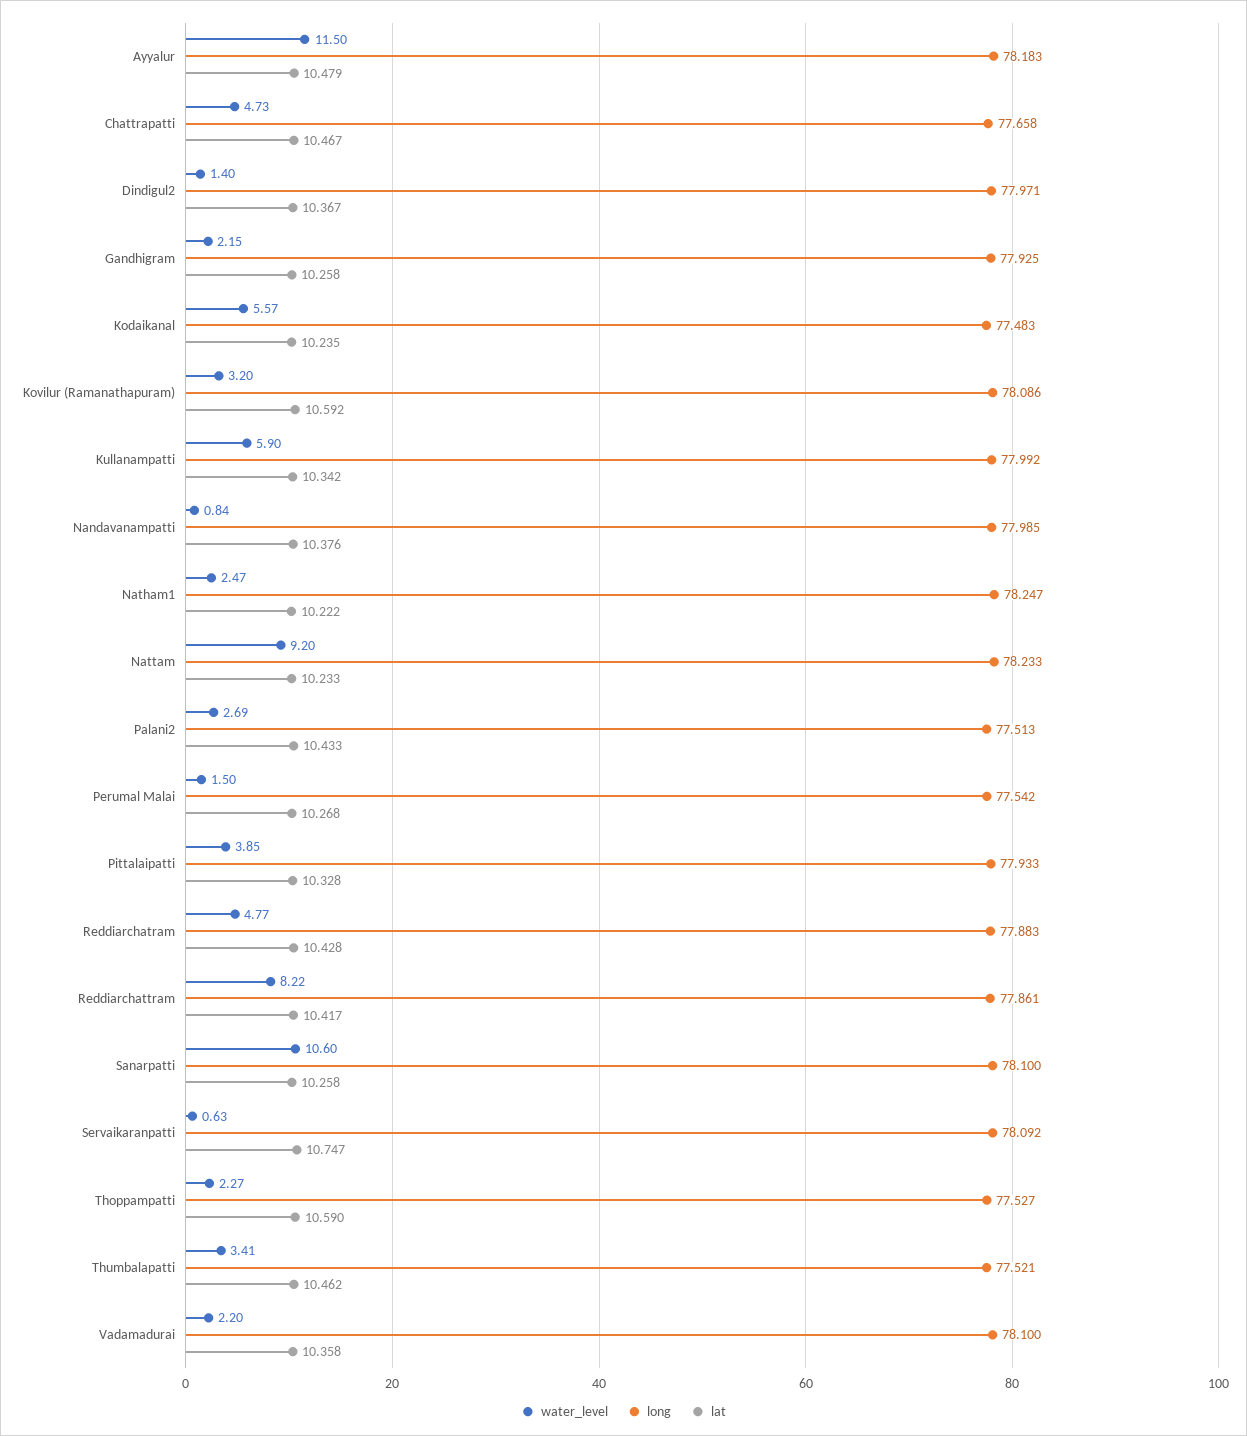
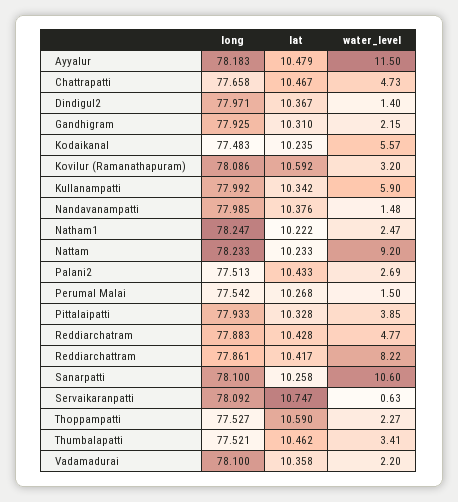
lat, Gandhigram: 10.258 -> 10.31
water_level, Nandavanampatti: 0.84 -> 1.48

